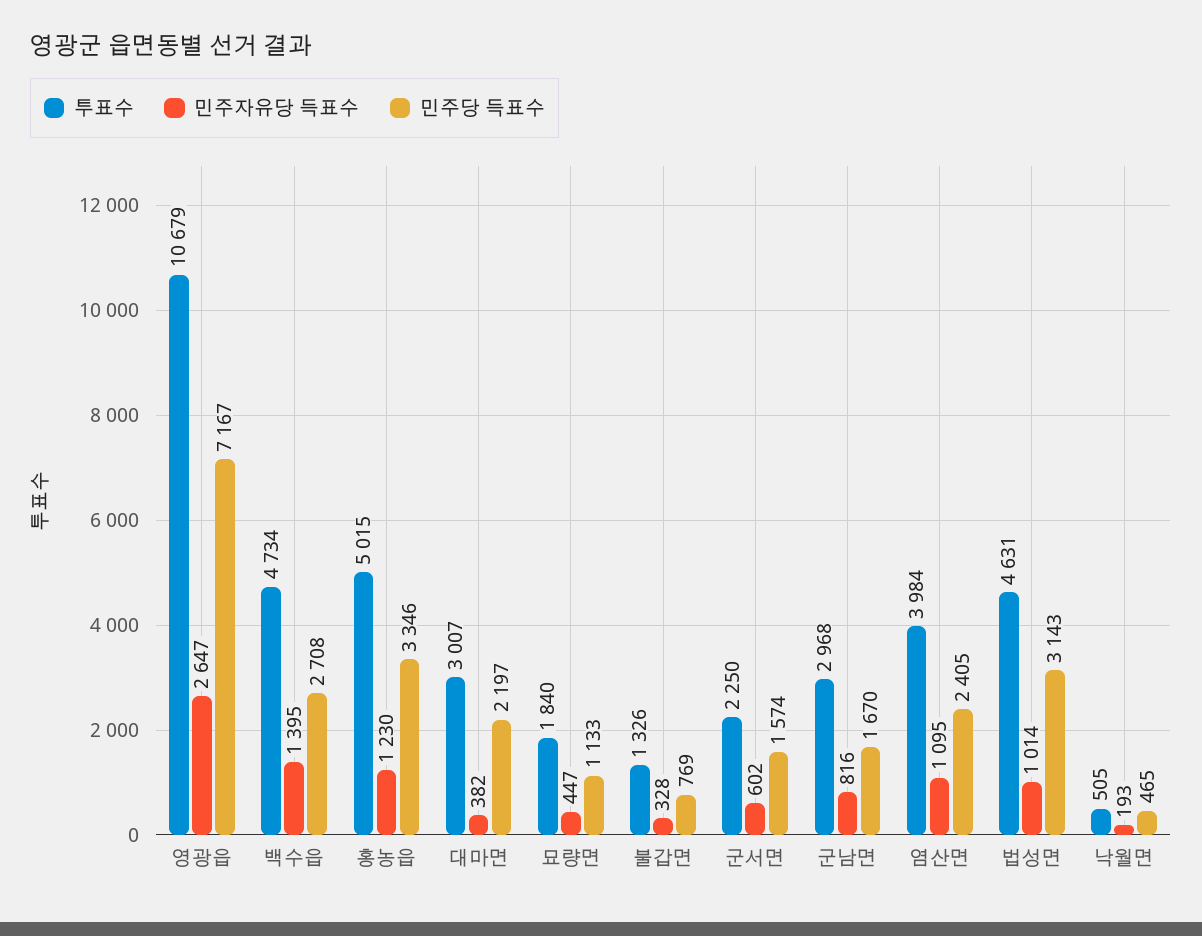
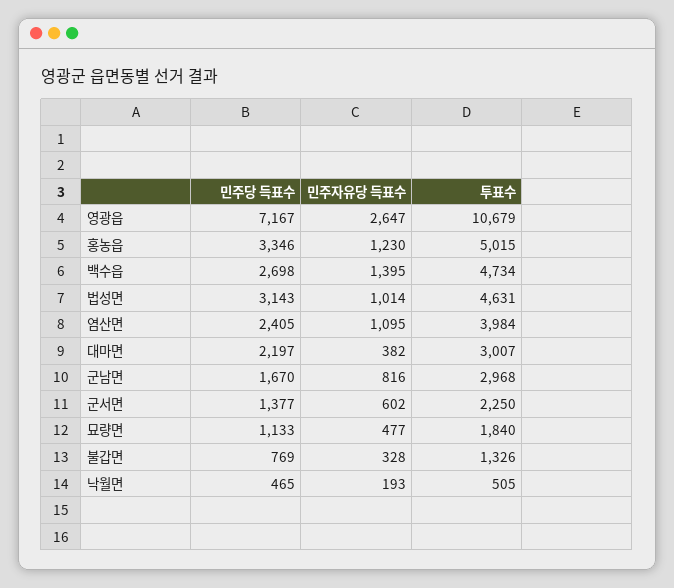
민주당 득표수, 백수읍: 2708 -> 2698
민주자유당 득표수, 묘량면: 447 -> 477
민주당 득표수, 군서면: 1574 -> 1377

